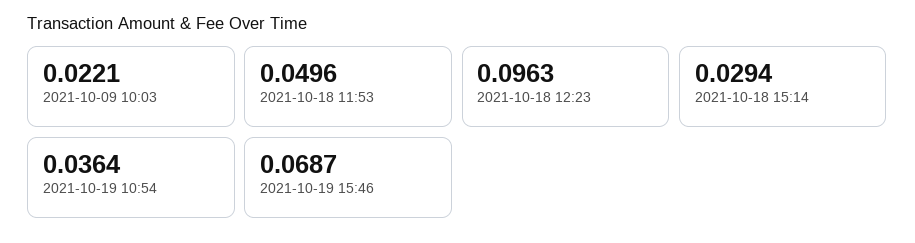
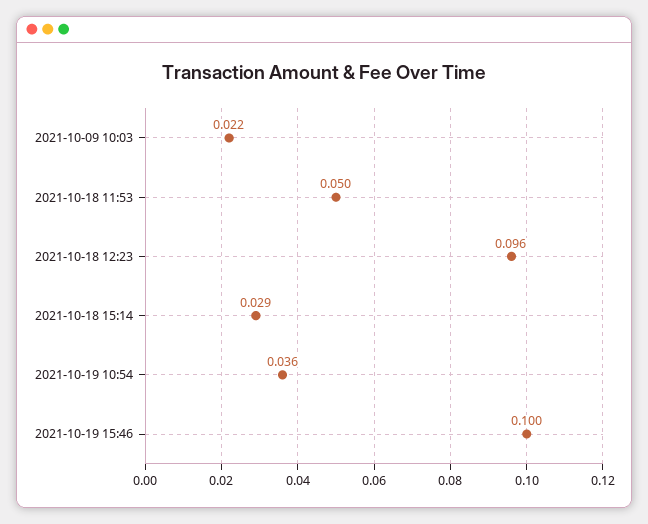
2021-10-19 15:46: 0.0687 -> 0.1

